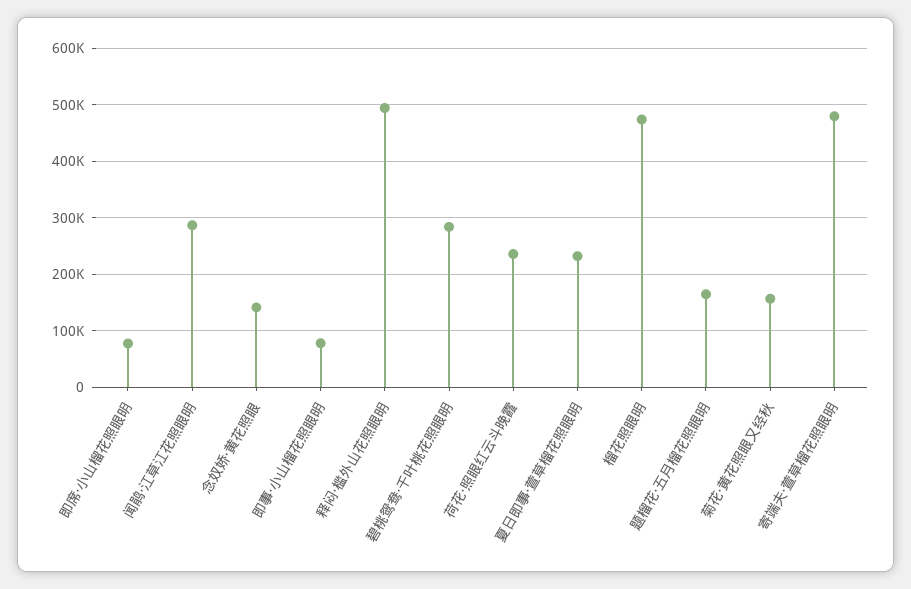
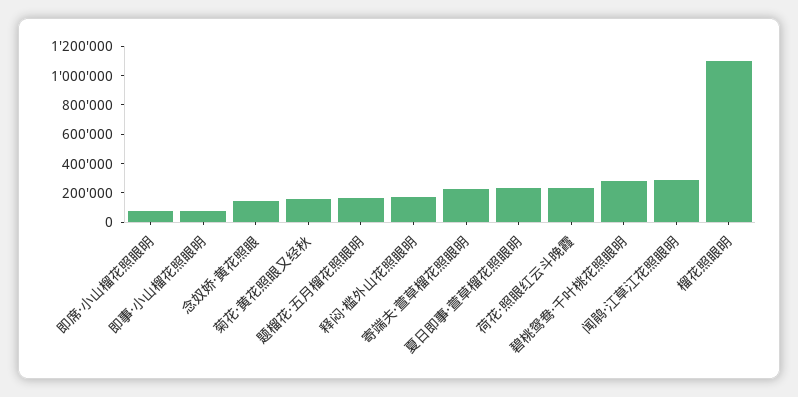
释闷·槛外山花照眼明: 500000 -> 200000
榴花照眼明: 480000 -> 1100000
寄端夫·萱草榴花照眼明: 480000 -> 200000

